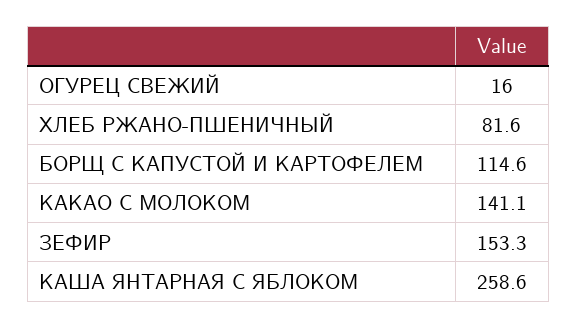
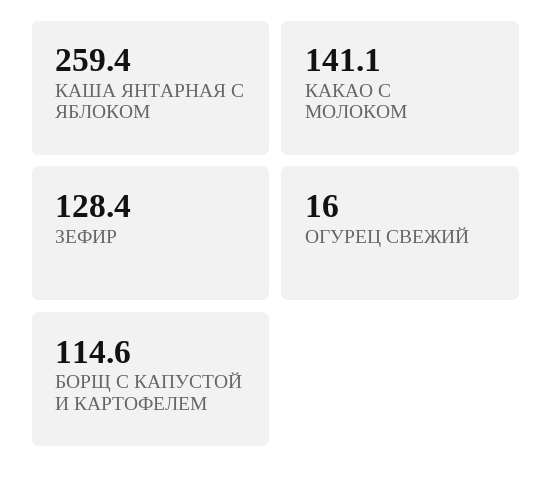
ХЛЕБ РЖАНО-ПШЕНИЧНЫЙ: 81.6 -> none
ЗЕФИР: 153.3 -> 128.4
КАША ЯНТАРНАЯ С ЯБЛОКОМ: 258.6 -> 259.4

